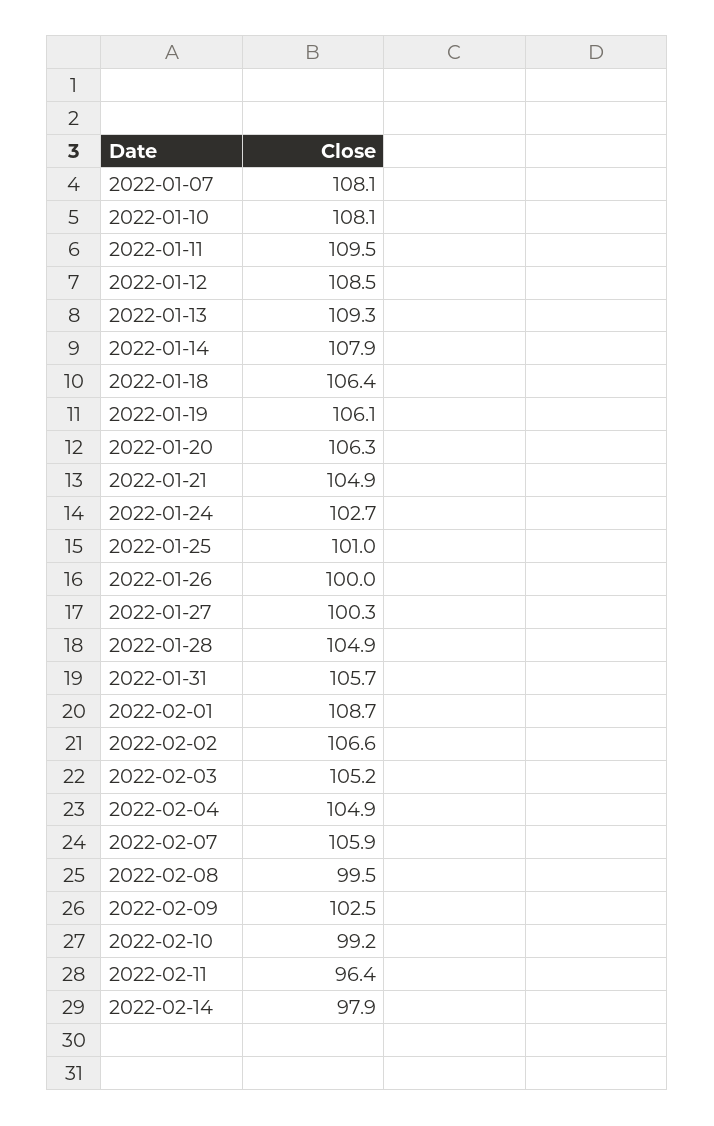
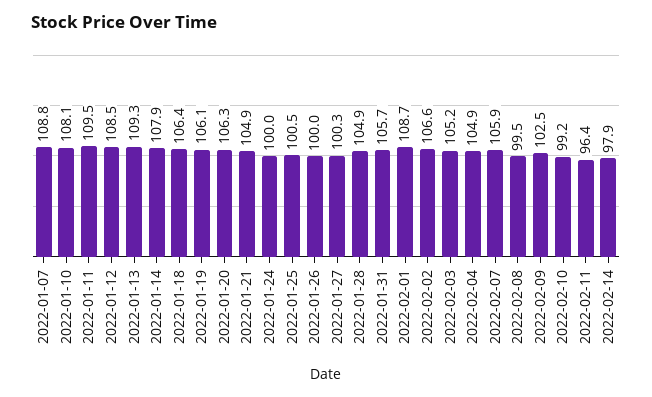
2022-01-07: 108.1 -> 108.8
2022-01-24: 102.7 -> 100
2022-01-25: 101 -> 100.5

